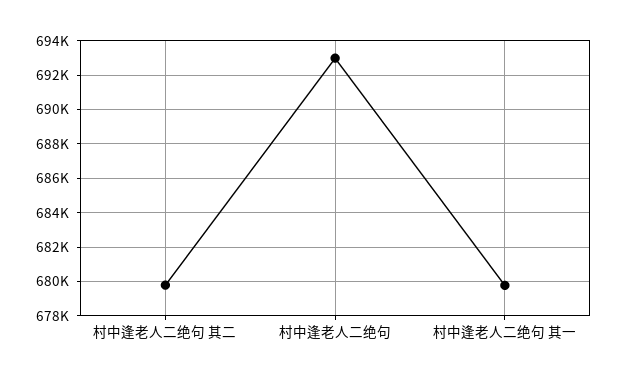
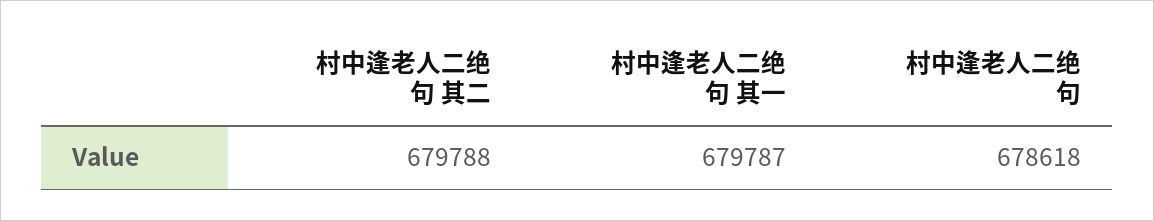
村中逢老人二绝句: 693000 -> 678618

